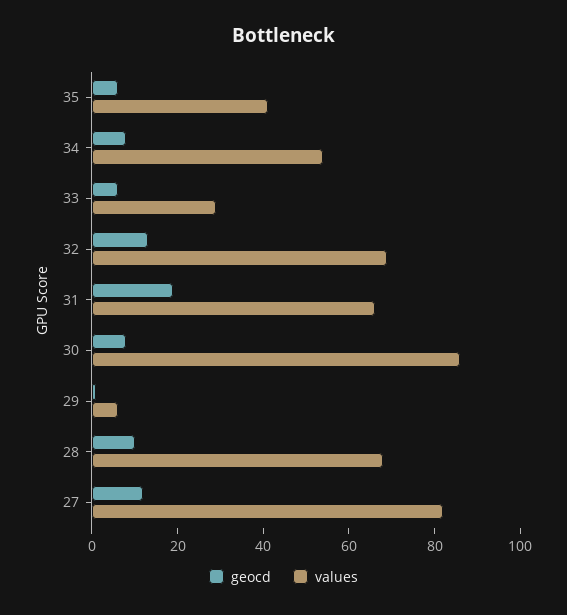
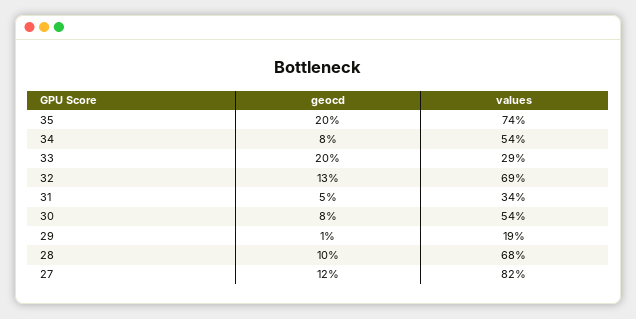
geocd, 35: 5 -> 20
values, 35: 40 -> 74
geocd, 33: 5 -> 20
geocd, 31: 20 -> 5
values, 31: 65 -> 34
values, 30: 85 -> 54
values, 29: 5 -> 19

